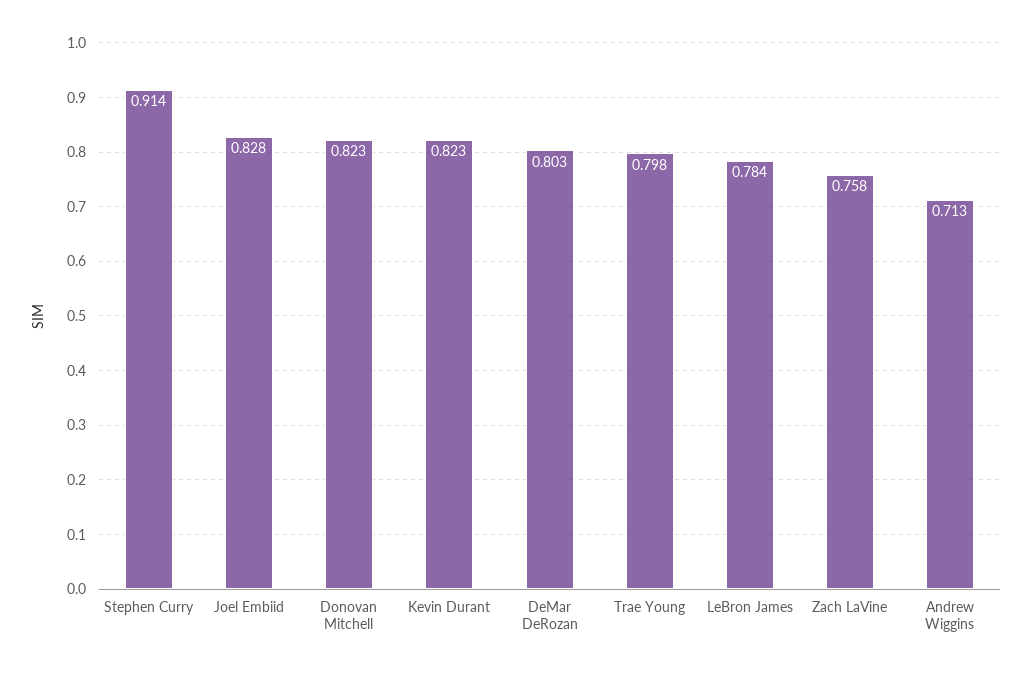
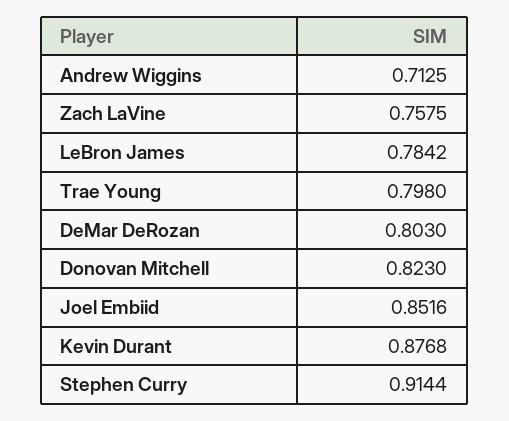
Joel Embiid: 0.828 -> 0.8516
Kevin Durant: 0.823 -> 0.8768

